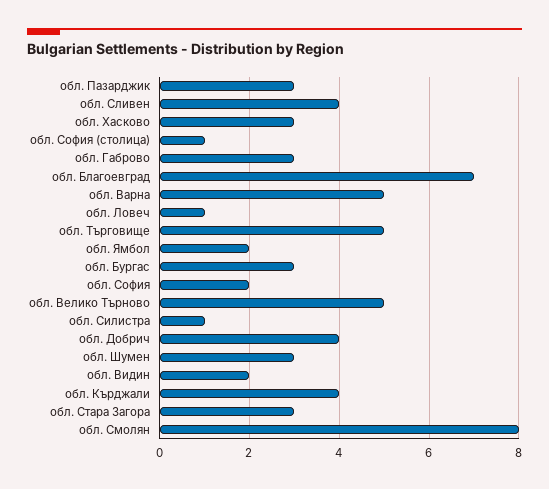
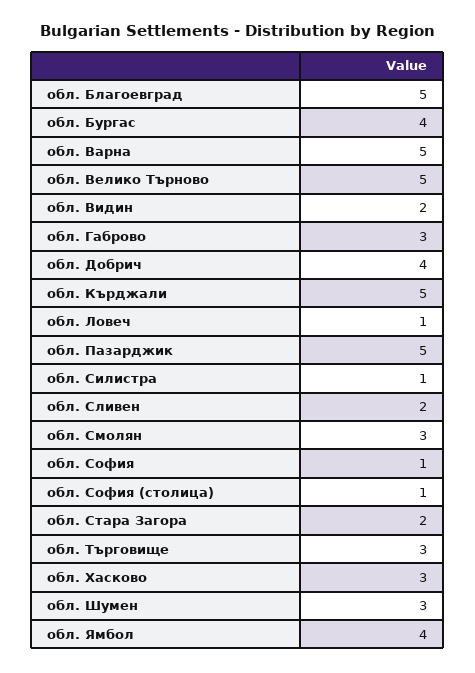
обл. Пазарджик: 3 -> 5
обл. Сливен: 4 -> 2
обл. Благоевград: 7 -> 5
обл. Търговище: 5 -> 3
обл. Ямбол: 2 -> 4
обл. Бургас: 3 -> 4
обл. София: 2 -> 1
обл. Кърджали: 4 -> 5
обл. Стара Загора: 3 -> 2
обл. Смолян: 8 -> 3

